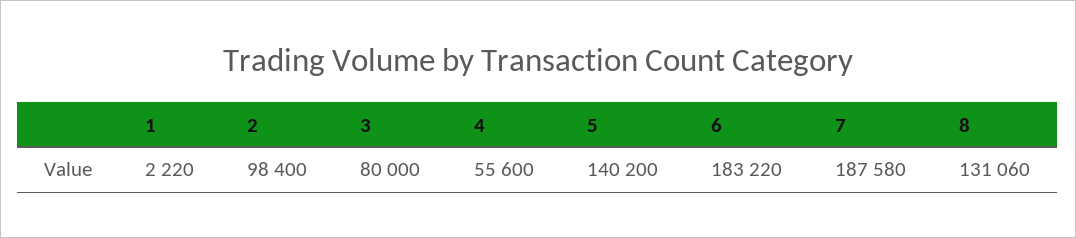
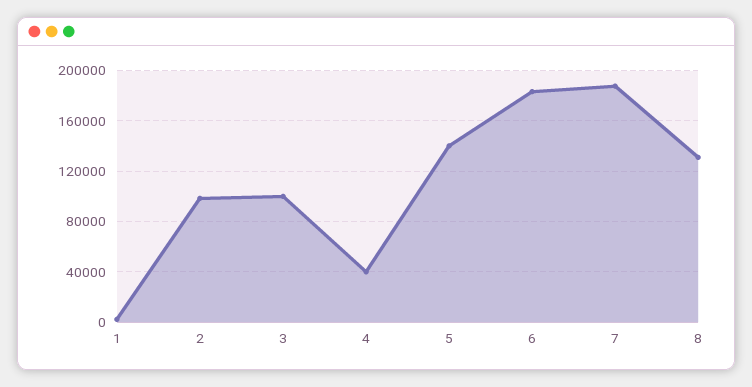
3: 80000 -> 100000
4: 55600 -> 40000

